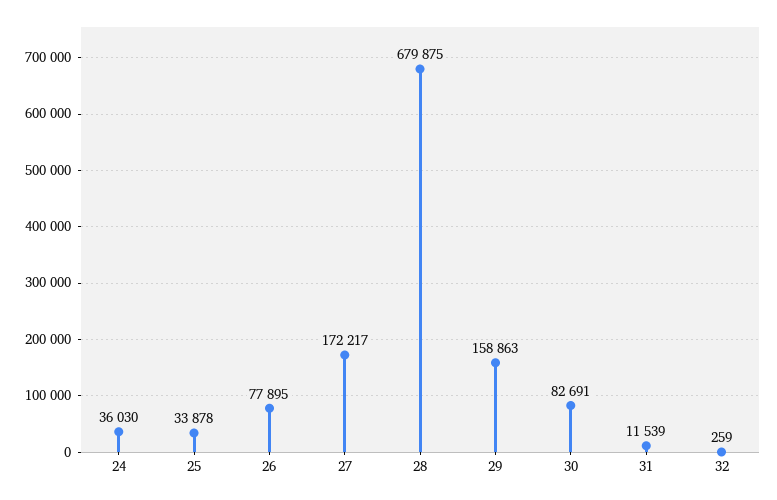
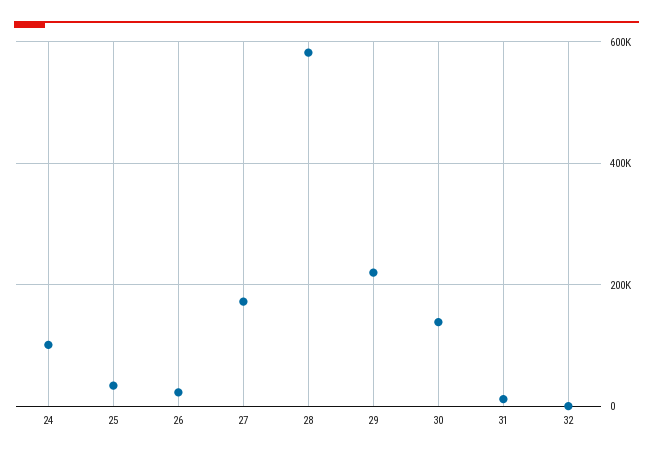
24: 36030 -> 100000
26: 77895 -> 20000
28: 679875 -> 580000
29: 158863 -> 220000
30: 82691 -> 140000

